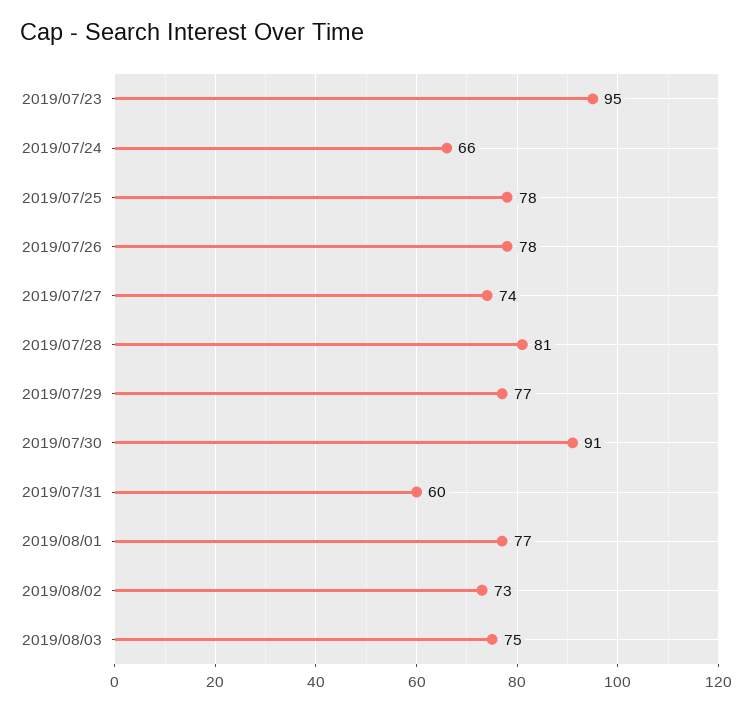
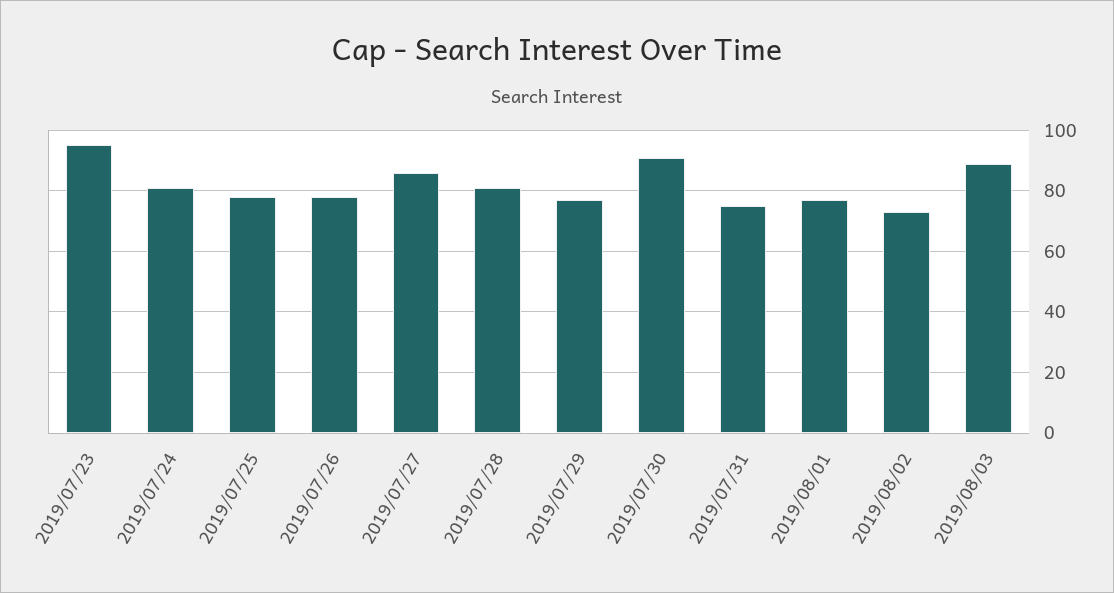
2019/07/24: 66 -> 80
2019/07/27: 74 -> 85
2019/07/31: 60 -> 75
2019/08/03: 75 -> 90

